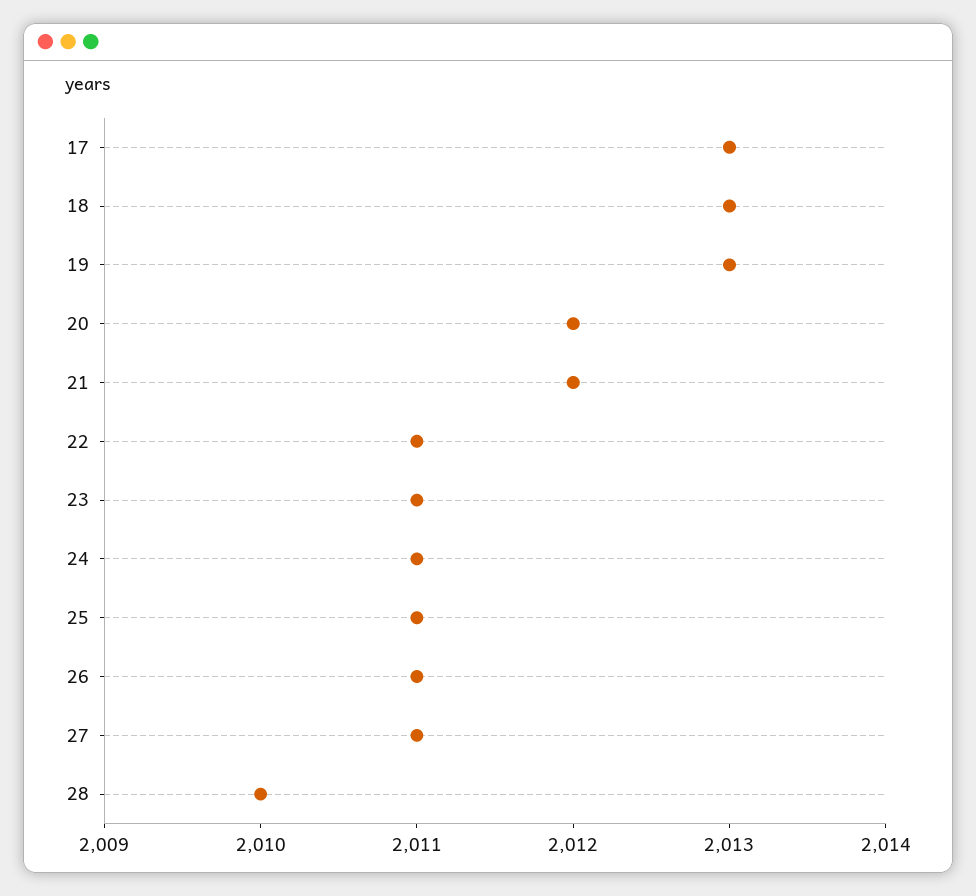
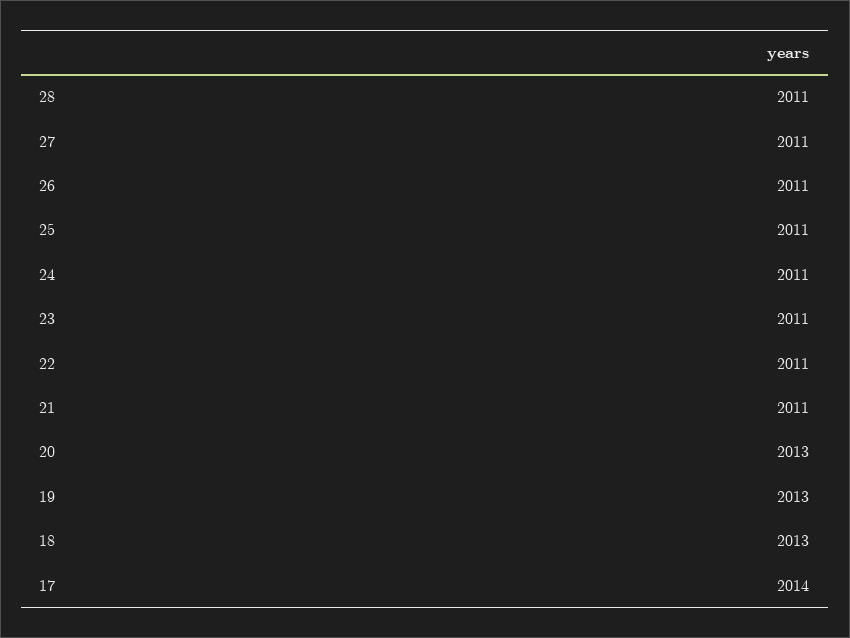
17: 2013 -> 2014
20: 2012 -> 2013
21: 2012 -> 2011
28: 2010 -> 2011

